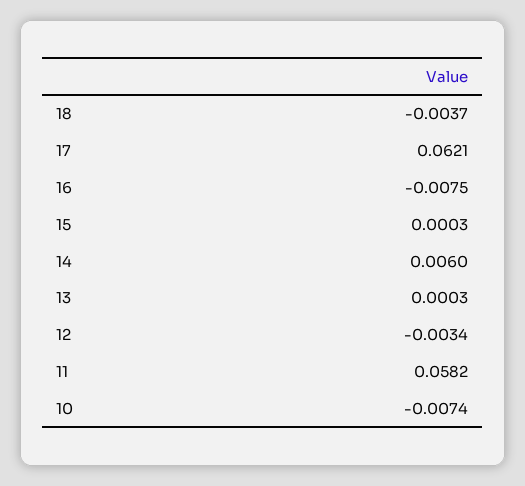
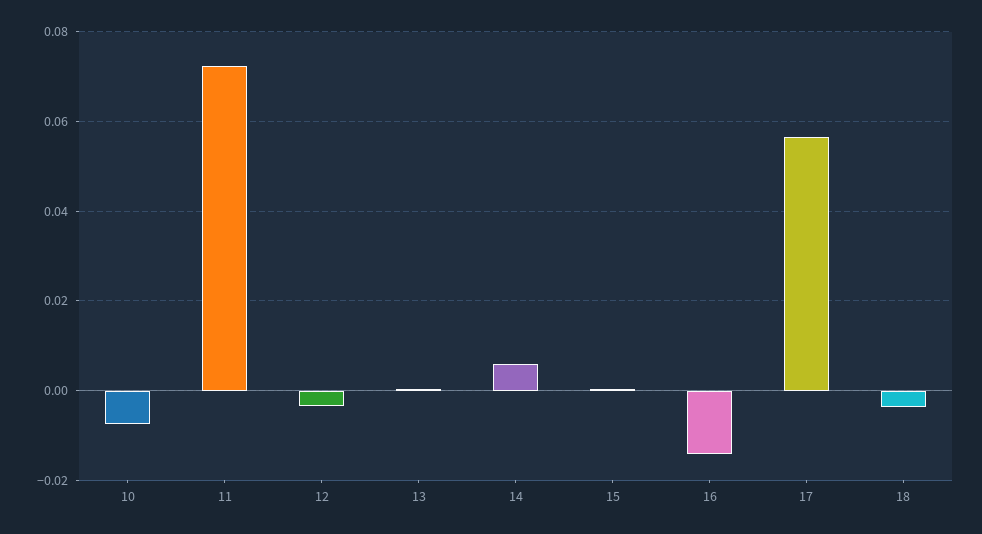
17: 0.0621 -> 0.056
16: -0.0075 -> -0.014
11: 0.0582 -> 0.072

